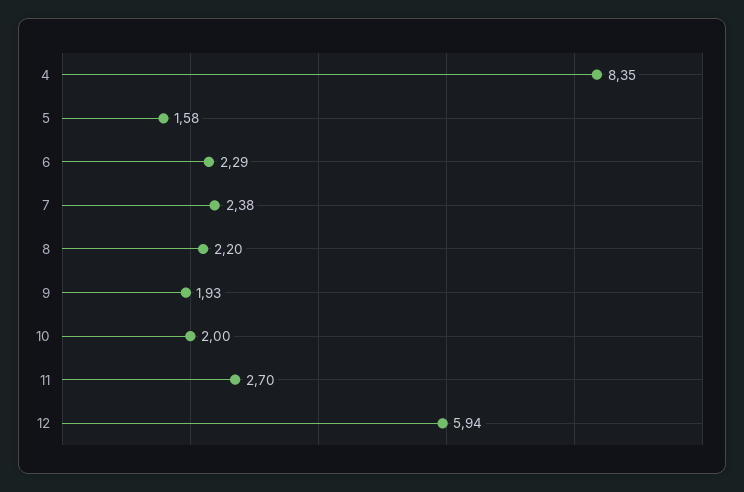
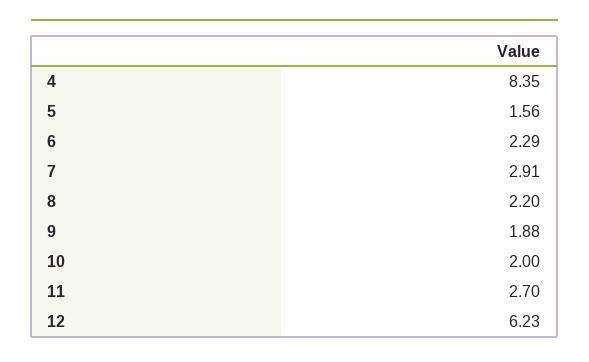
5: 1.58 -> 1.56
7: 2.38 -> 2.91
9: 1.93 -> 1.88
12: 5.94 -> 6.23

